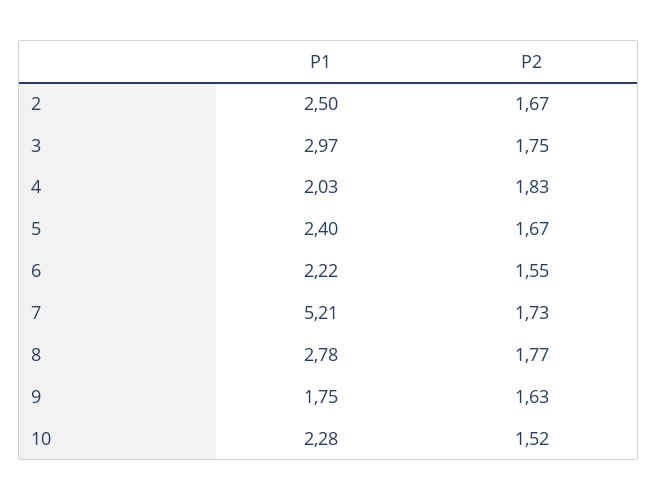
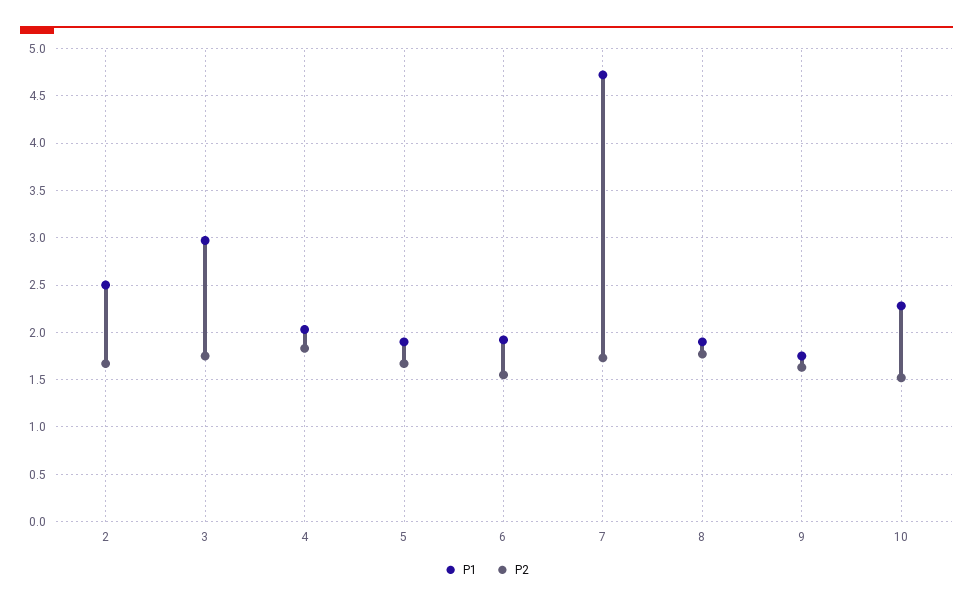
P1, 5: 2.4 -> 1.9
P1, 6: 2.22 -> 1.9
P1, 7: 5.21 -> 4.7
P1, 8: 2.78 -> 1.9

